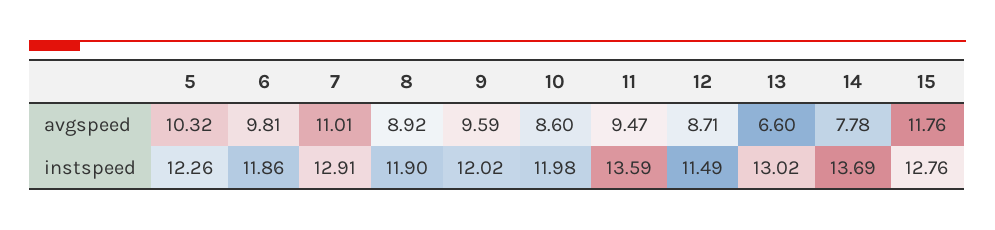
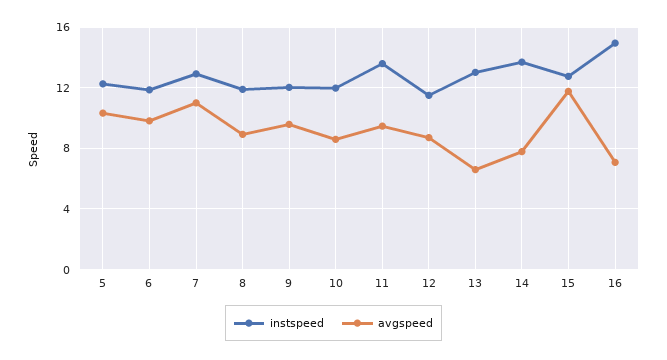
instspeed, 16: none -> 15
avgspeed, 16: none -> 7

